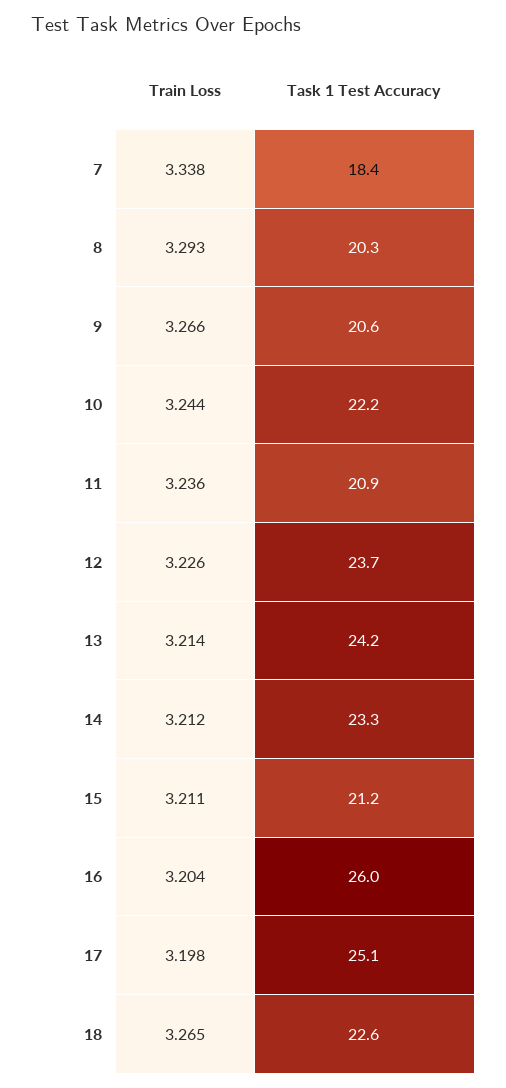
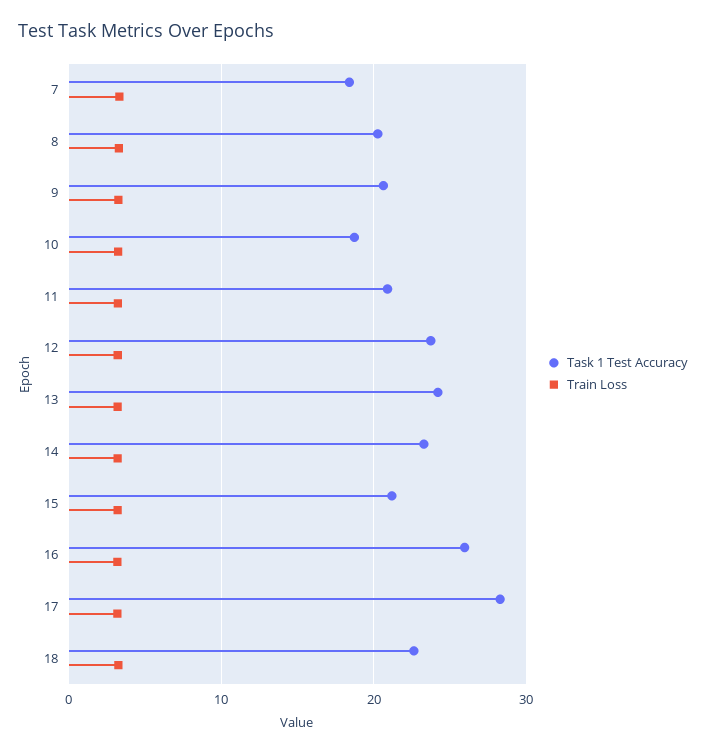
Task 1 Test Accuracy, 10: 22.2 -> 19
Task 1 Test Accuracy, 17: 25.1 -> 28

